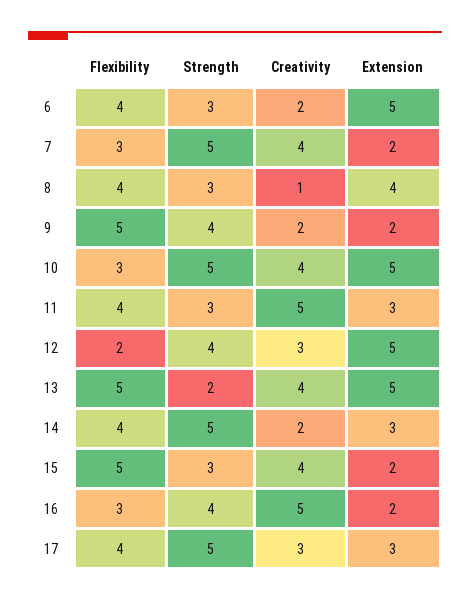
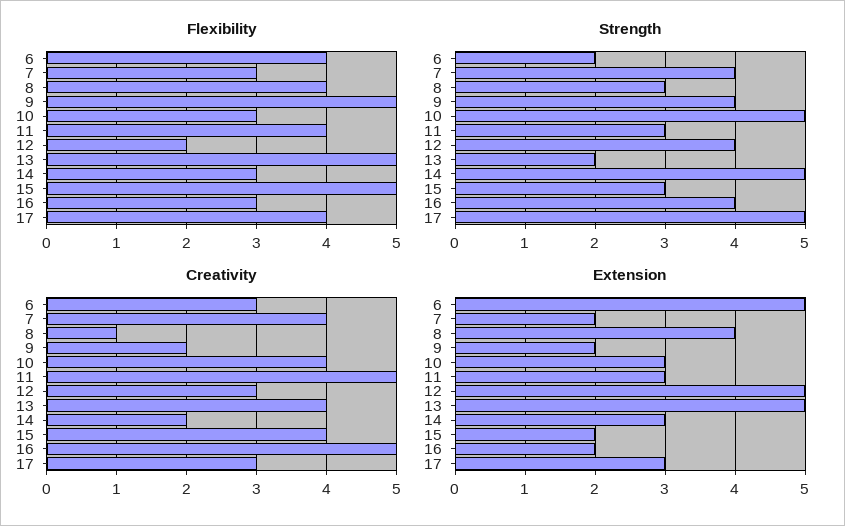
Strength, 6: 3 -> 2
Creativity, 6: 2 -> 3
Strength, 7: 5 -> 4
Extension, 10: 5 -> 3
Flexibility, 14: 4 -> 3

